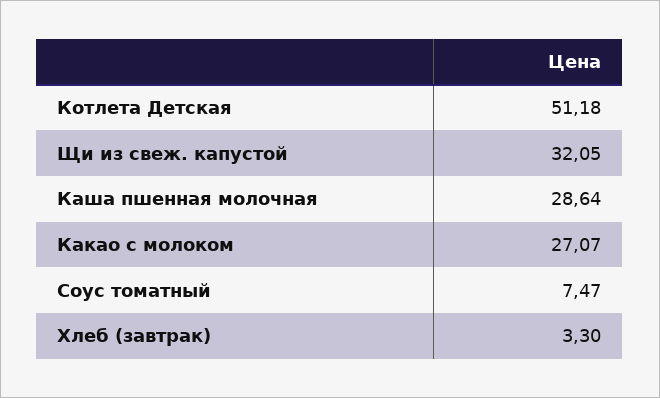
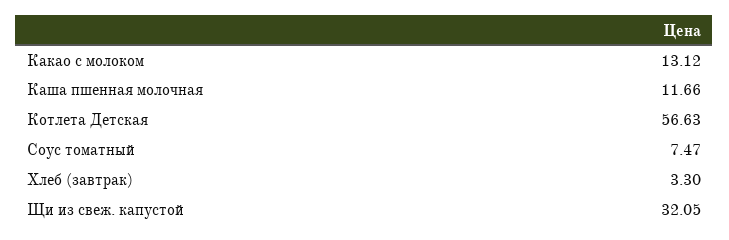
Котлета Детская: 51.18 -> 56.63
Каша пшенная молочная: 28.64 -> 11.66
Какао с молоком: 27.07 -> 13.12

